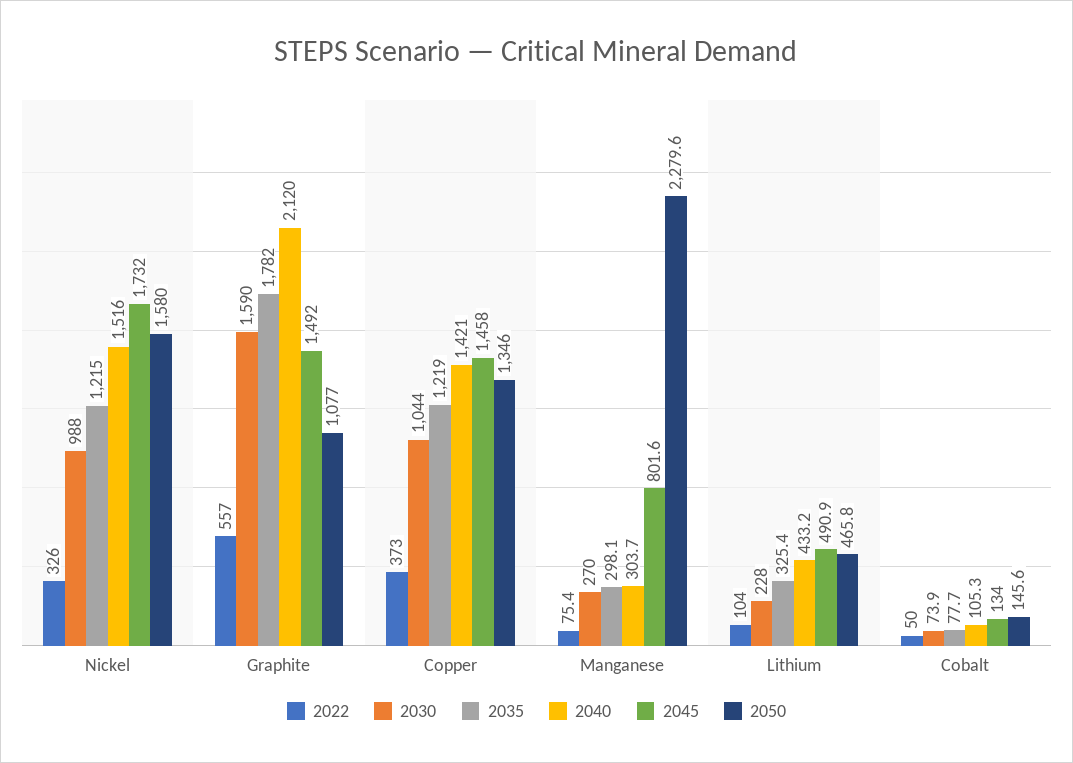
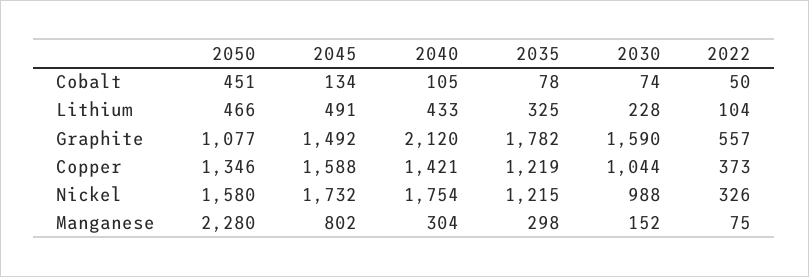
2040, Nickel: 1516 -> 1754
2045, Copper: 1458 -> 1588
2030, Manganese: 270 -> 152
2050, Cobalt: 145.6 -> 451

